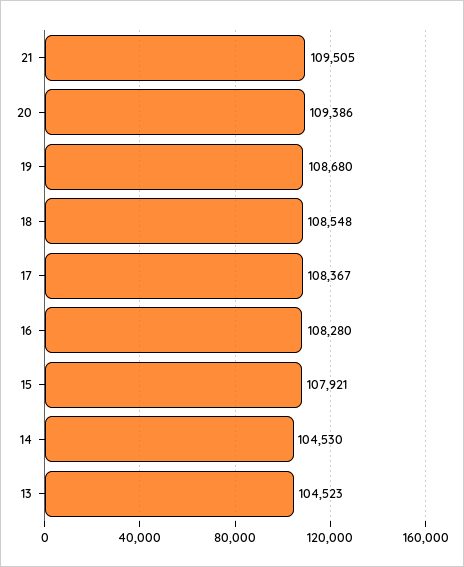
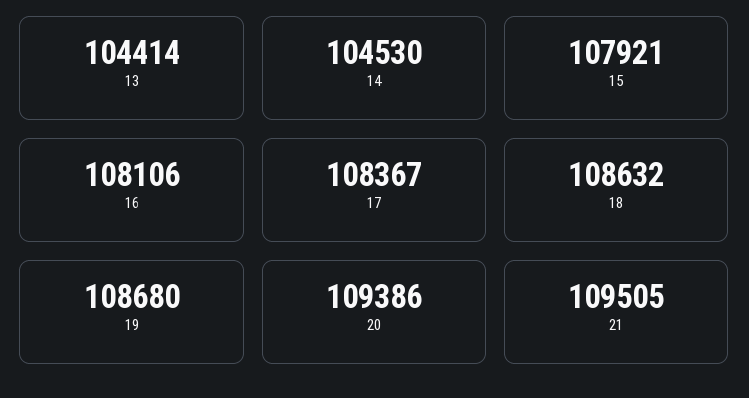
18: 108548 -> 108632
16: 108280 -> 108106
13: 104523 -> 104414

